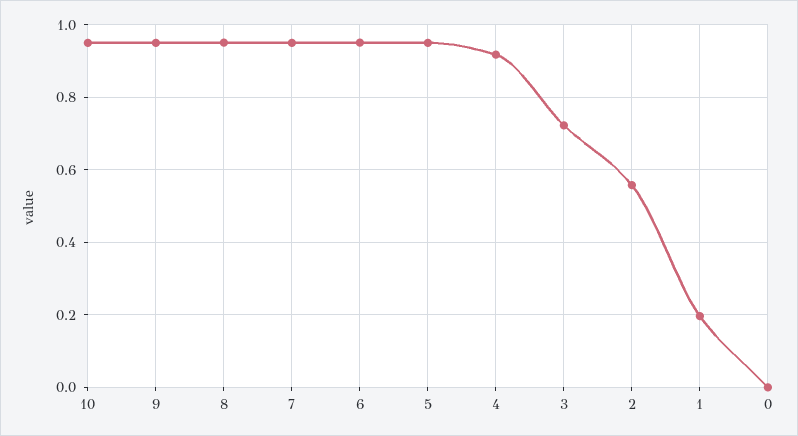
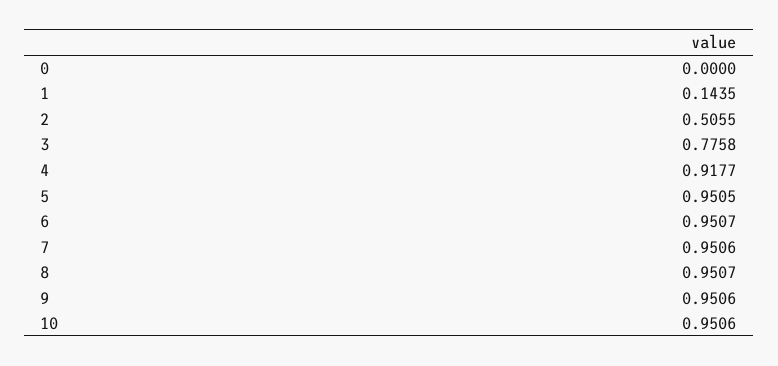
3: 0.72 -> 0.7758
2: 0.56 -> 0.5055
1: 0.2 -> 0.1435

